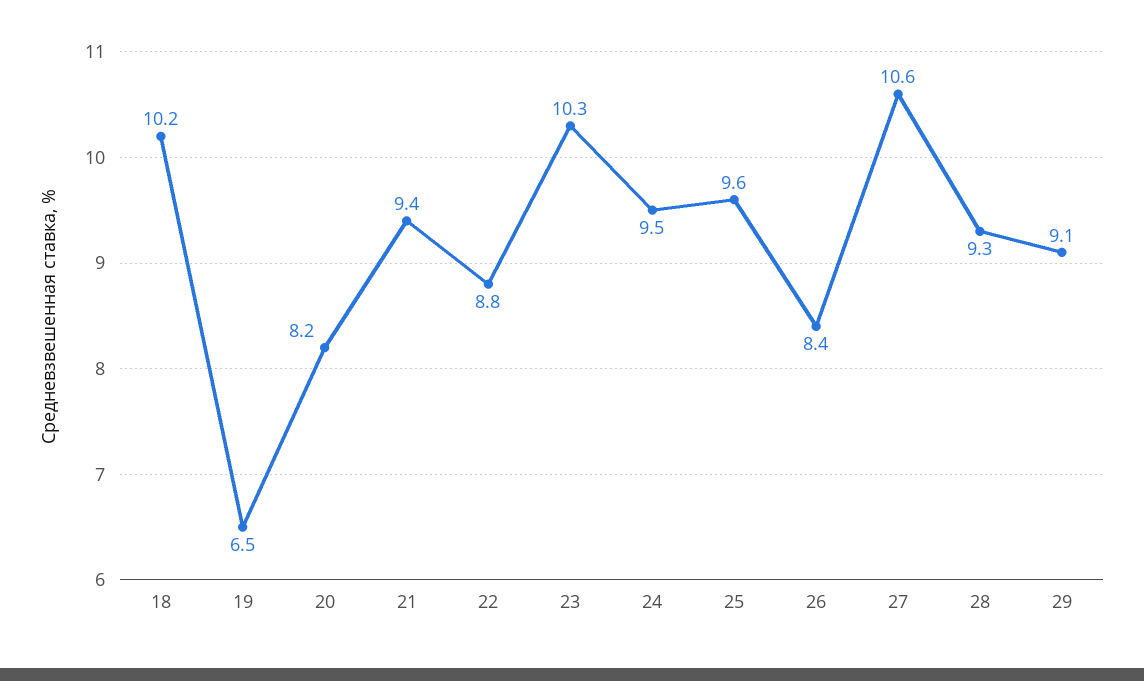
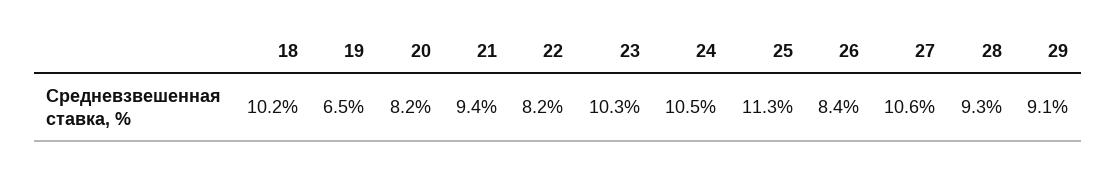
22: 8.8 -> 8.2
24: 9.5 -> 10.5
25: 9.6 -> 11.3

